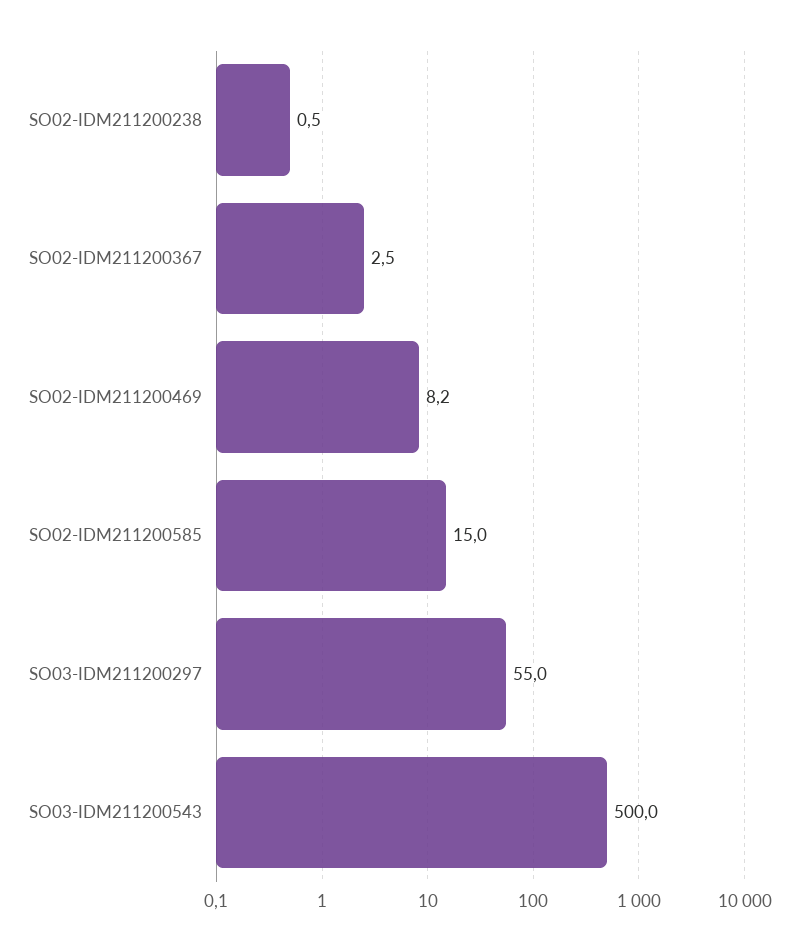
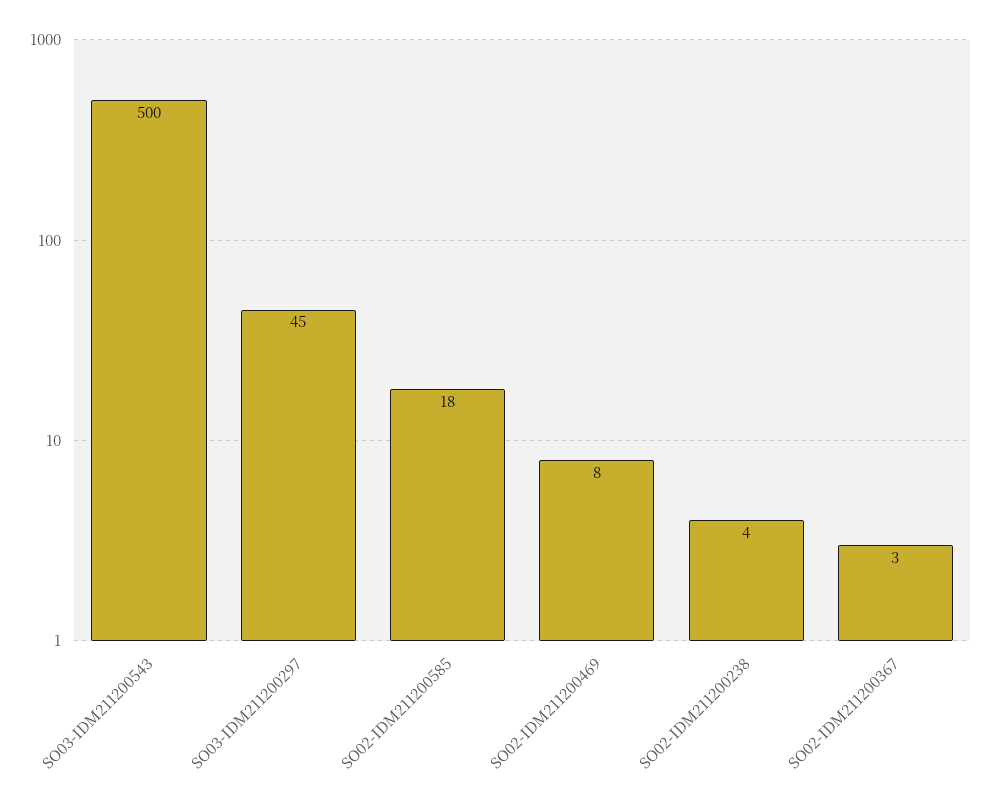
SO02-IDM211200238: 0.5 -> 4
SO02-IDM211200585: 15 -> 18
SO03-IDM211200297: 55 -> 45

